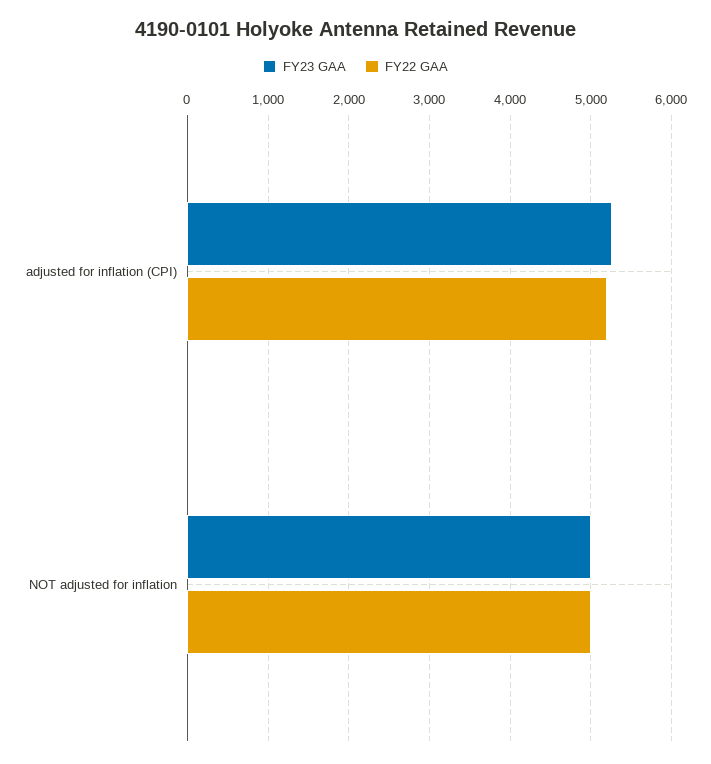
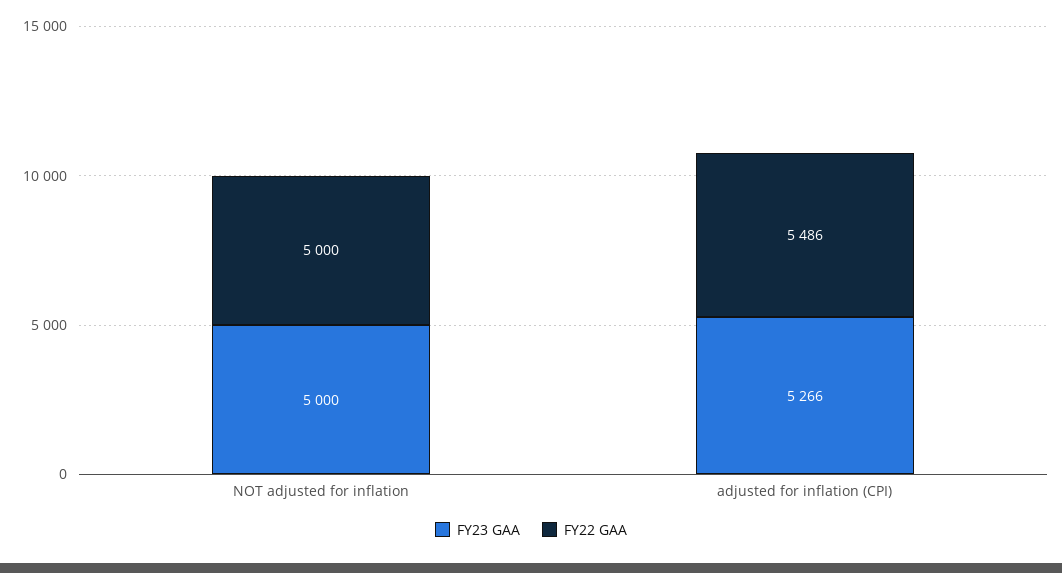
FY22 GAA, adjusted for inflation (CPI): 5200 -> 5486

